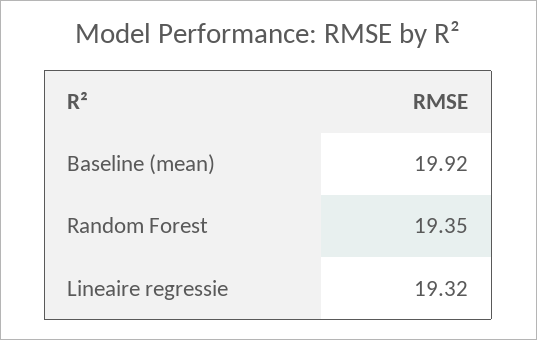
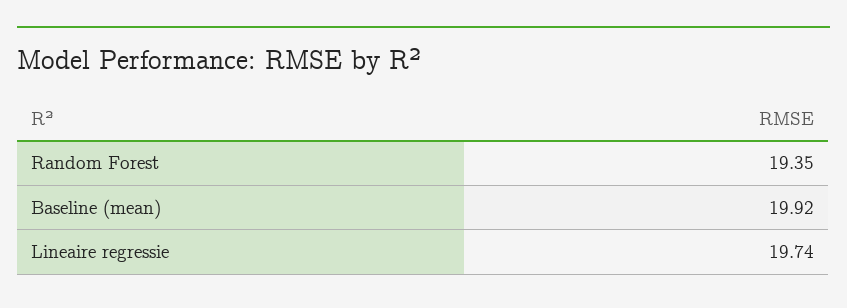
Lineaire regressie: 19.32 -> 19.74

